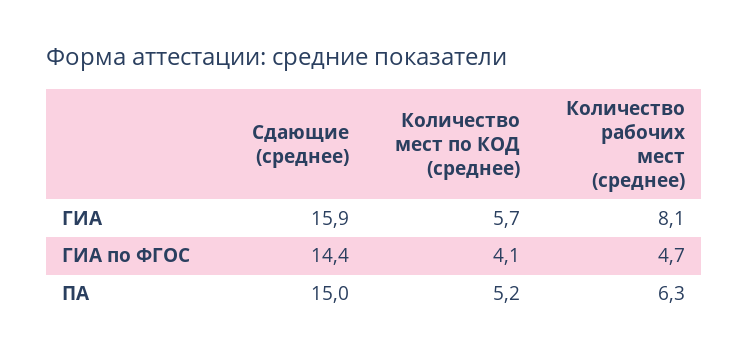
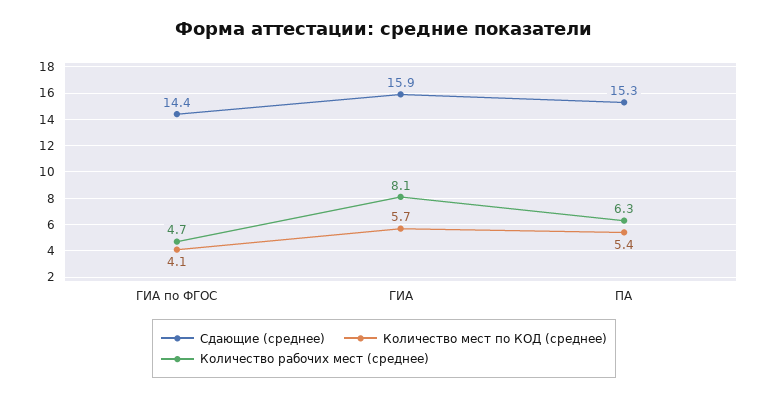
Сдающие (среднее), ПА: 15 -> 15.3
Количество мест по КОД (среднее), ПА: 5.2 -> 5.4

